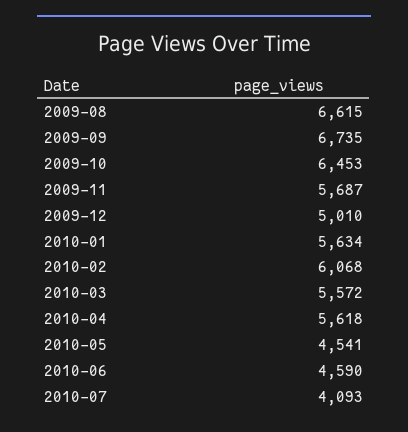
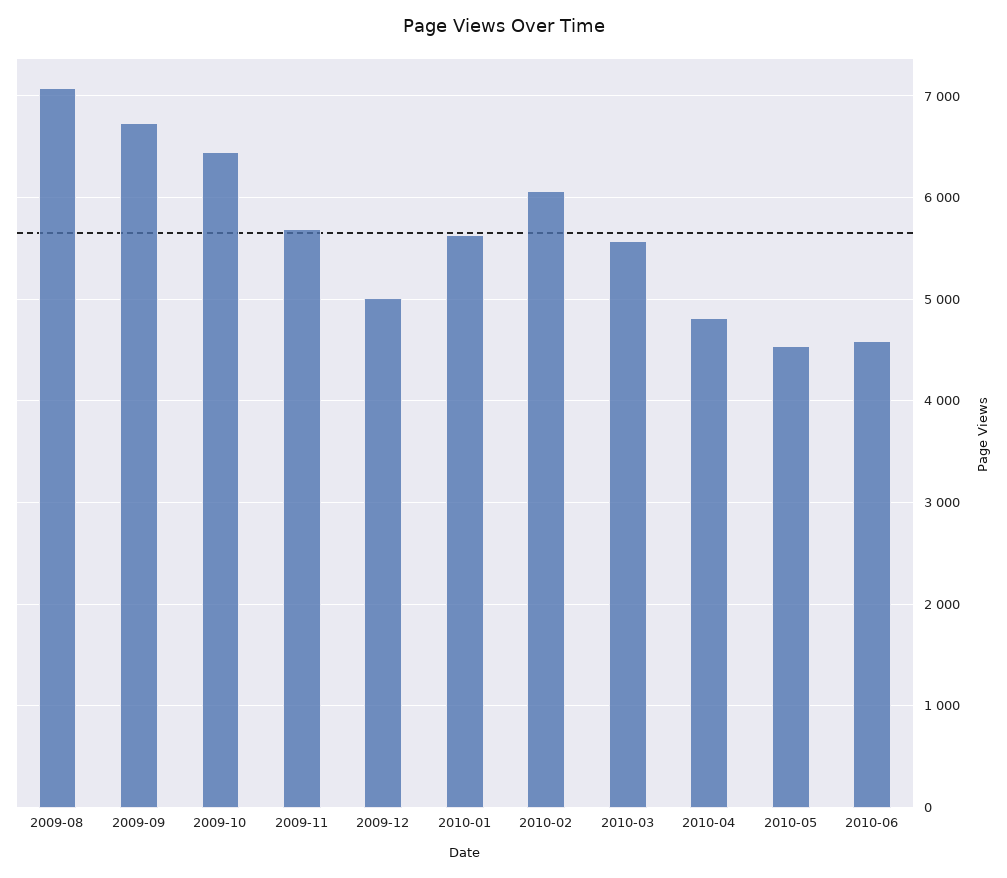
2009-08: 6615 -> 7100
2010-04: 5618 -> 4800
2010-07: 4093 -> none

